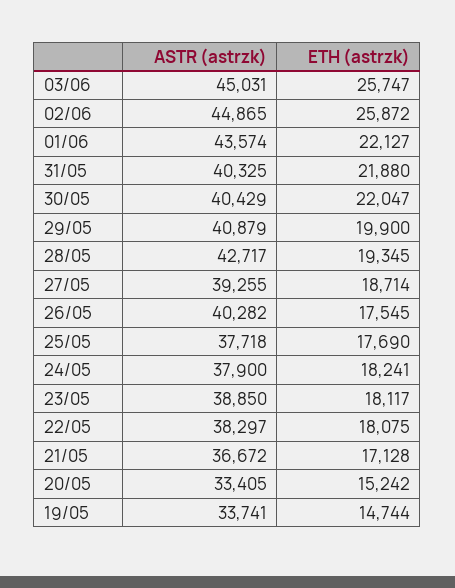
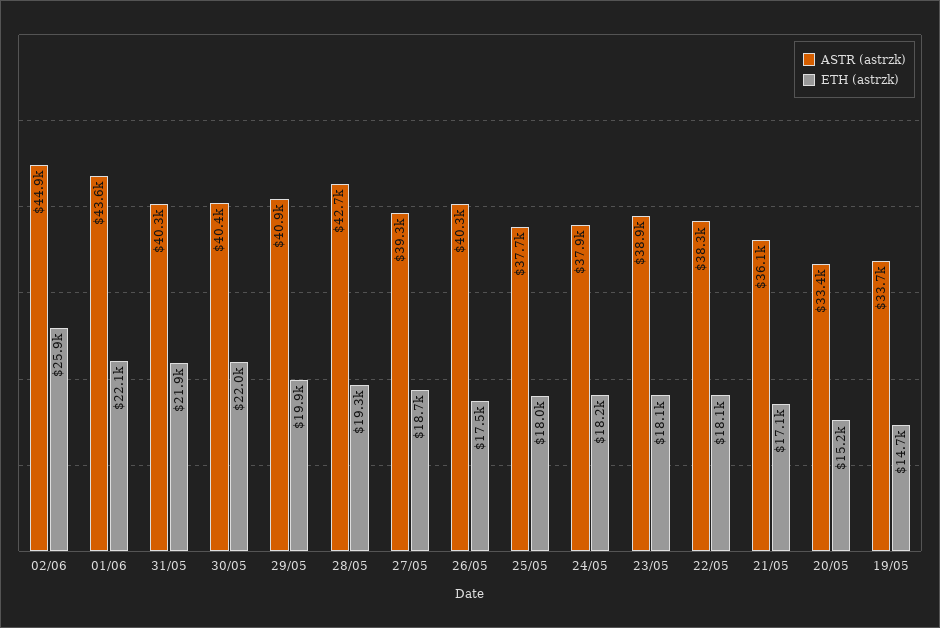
ASTR (astrzk), 03/06: 45031 -> none
ETH (astrzk), 03/06: 25747 -> none
ETH (astrzk), 25/05: 17690 -> 18000
ASTR (astrzk), 21/05: 36672 -> 36100

